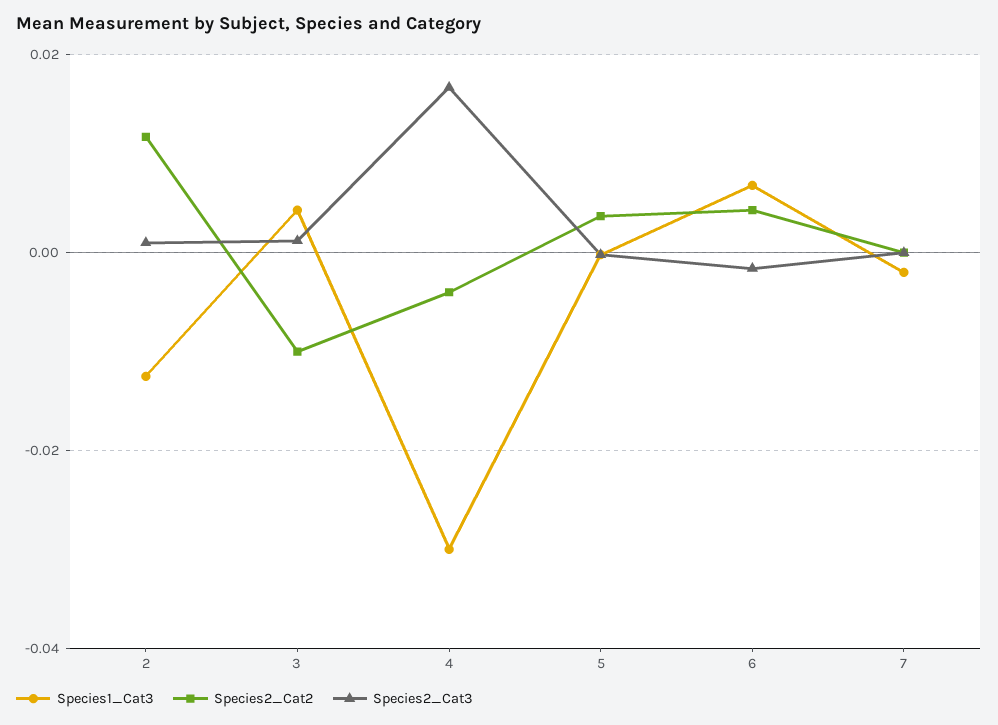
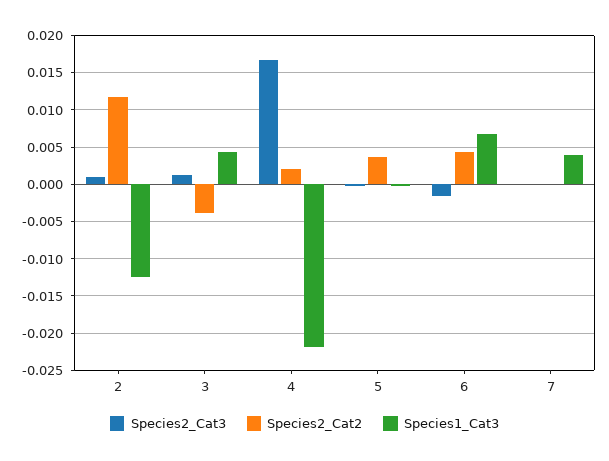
Species2_Cat2, 3: -0.01 -> -0.004
Species1_Cat3, 4: -0.03 -> -0.022
Species2_Cat2, 4: -0.004 -> 0.002
Species1_Cat3, 7: -0.002 -> 0.004

